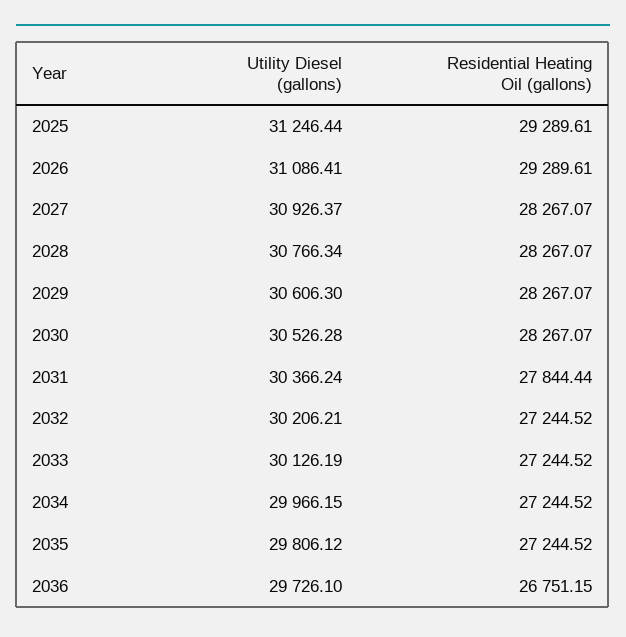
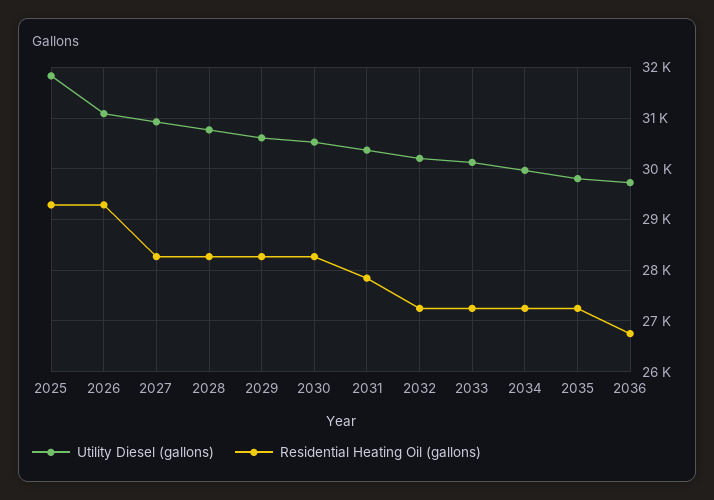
Utility Diesel (gallons), 2025: 31246.44 -> 31800

